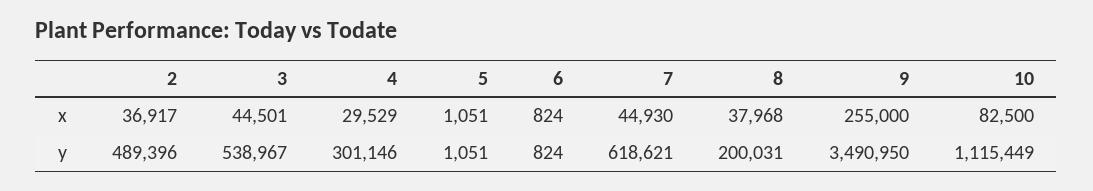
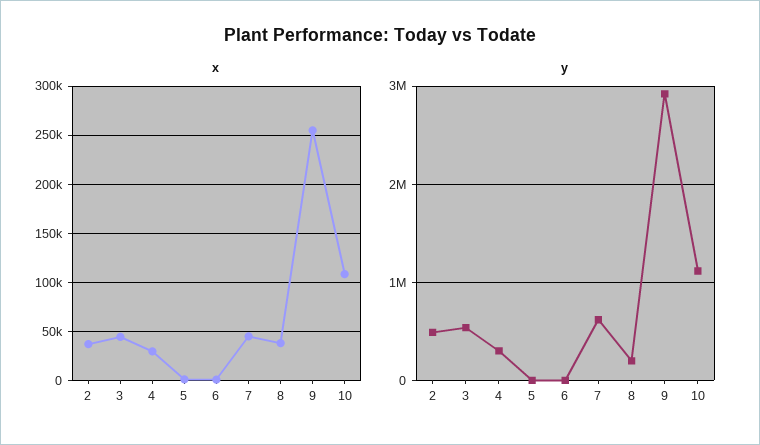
x, 10: 82500 -> 110000
y, 9: 3490950 -> 2900000

